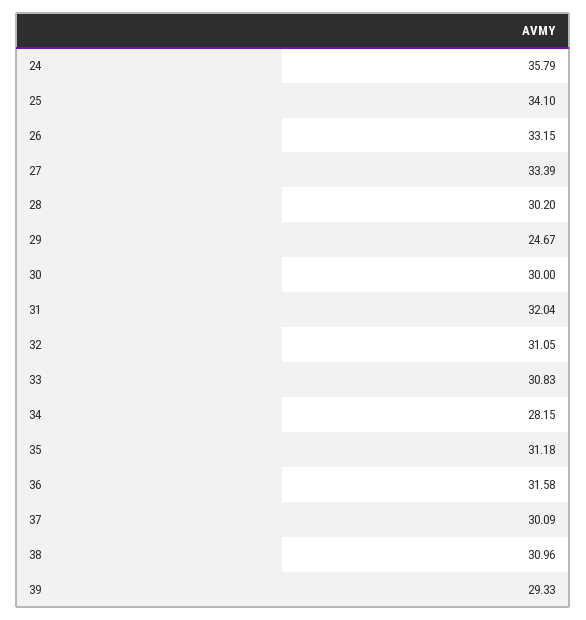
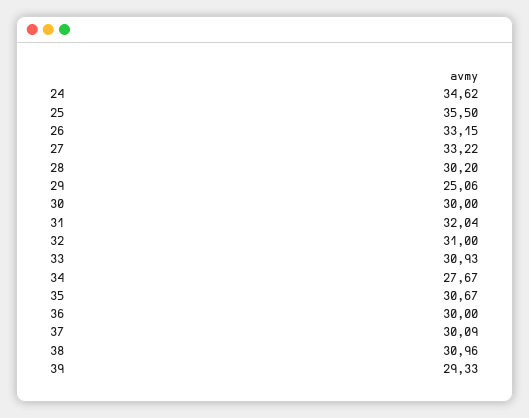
24: 35.79 -> 34.62
25: 34.1 -> 35.5
27: 33.39 -> 33.22
29: 24.67 -> 25.06
32: 31.05 -> 31
33: 30.83 -> 30.93
34: 28.15 -> 27.67
35: 31.18 -> 30.67
36: 31.58 -> 30

